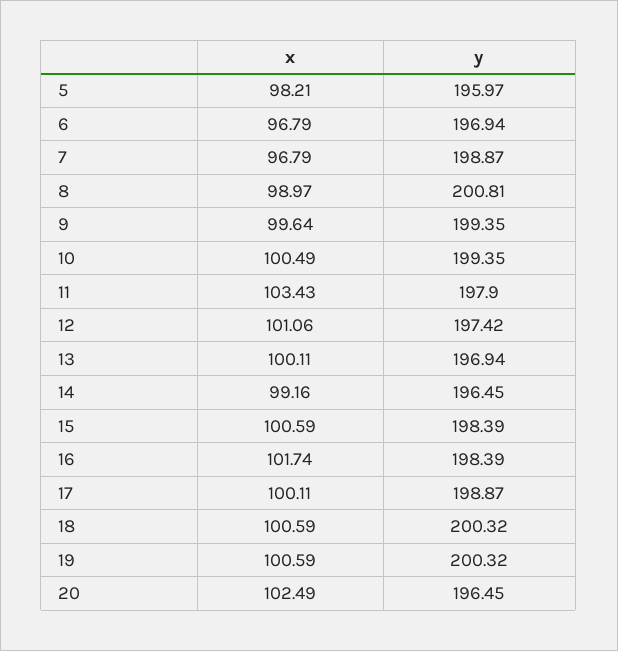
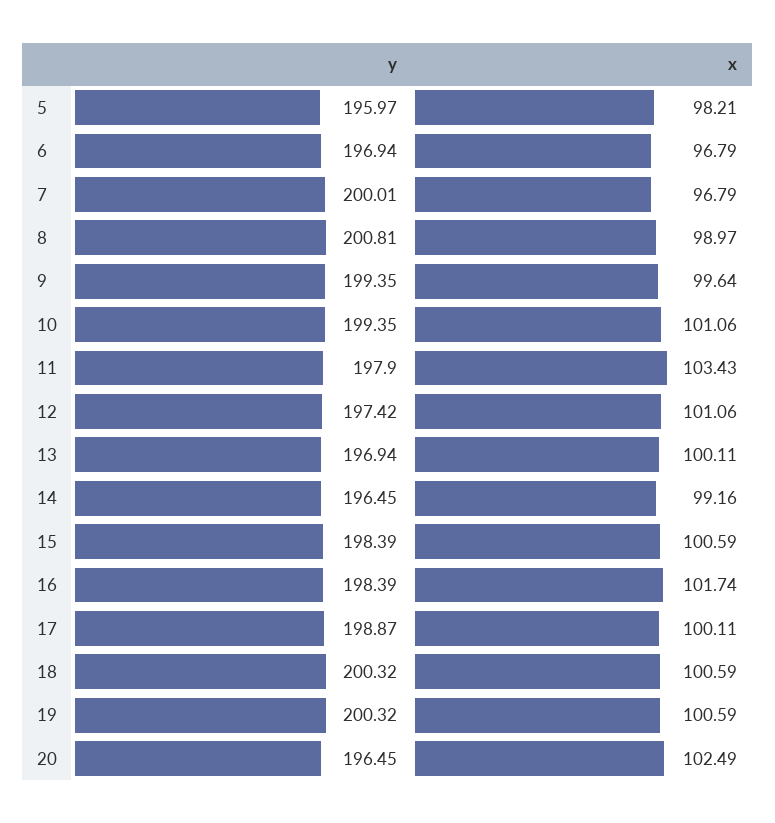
y, 7: 198.87 -> 200.01
x, 10: 100.49 -> 101.06

